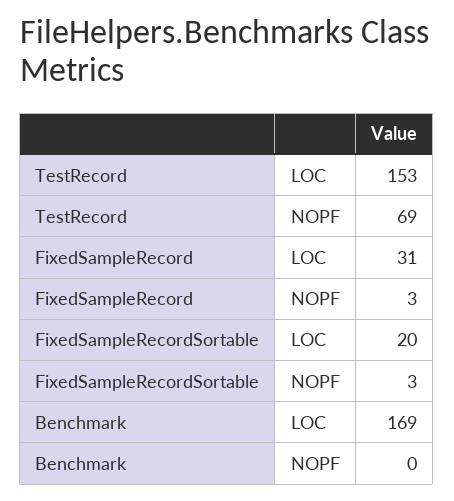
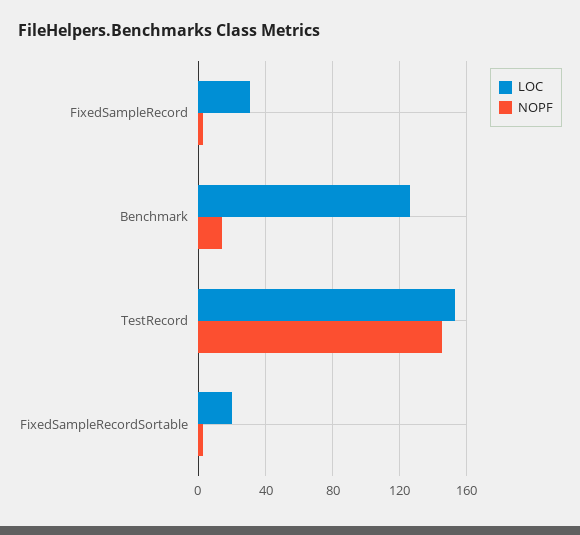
NOPF, TestRecord: 69 -> 145
LOC, Benchmark: 169 -> 125
NOPF, Benchmark: 0 -> 15

